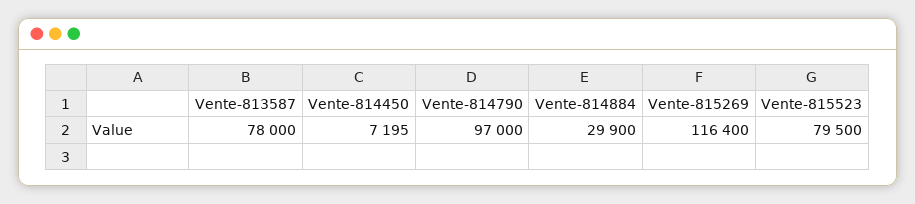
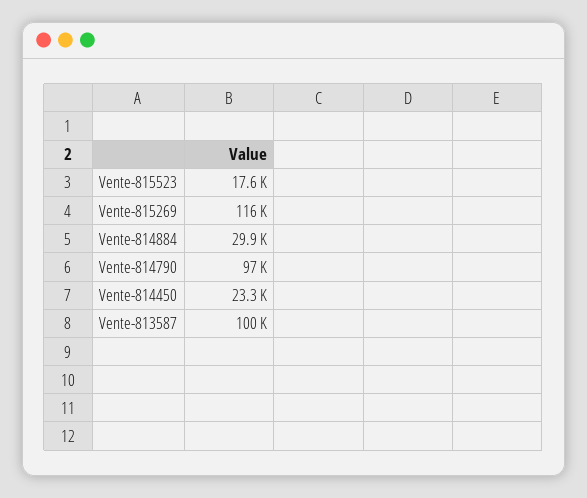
Vente-813587: 78000 -> 100000
Vente-814450: 7195 -> 23300
Vente-815523: 79500 -> 17600

